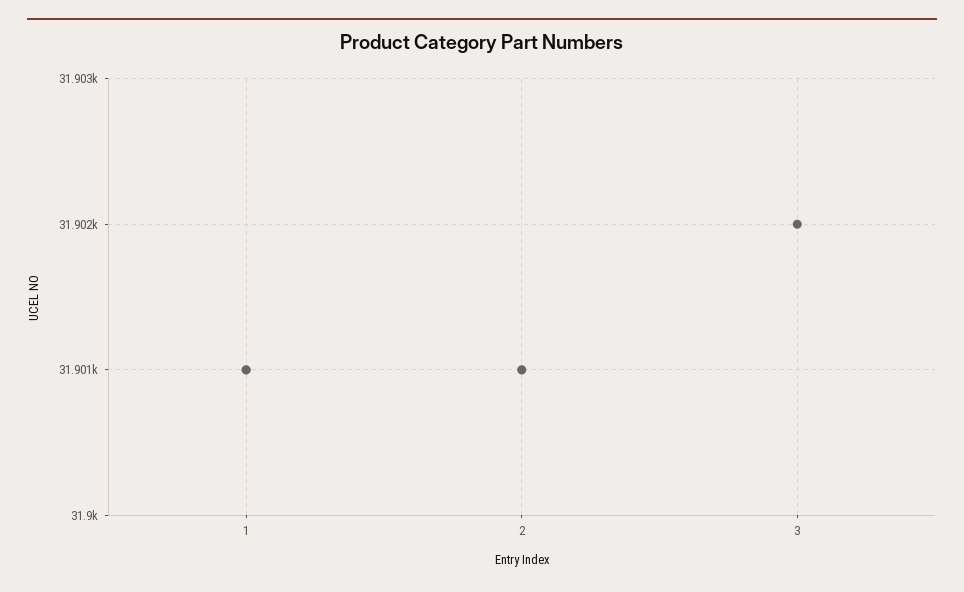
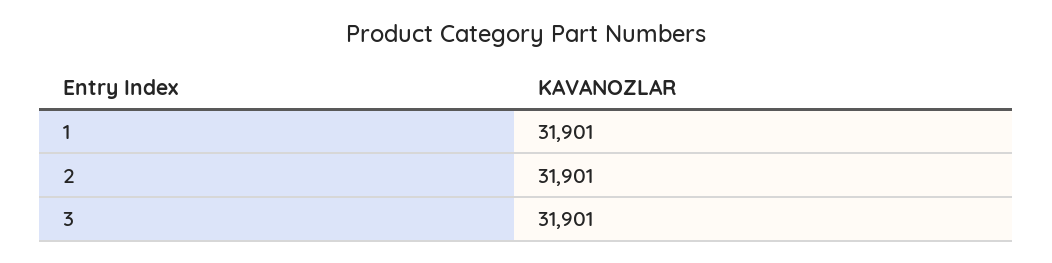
3: 31902 -> 31901

